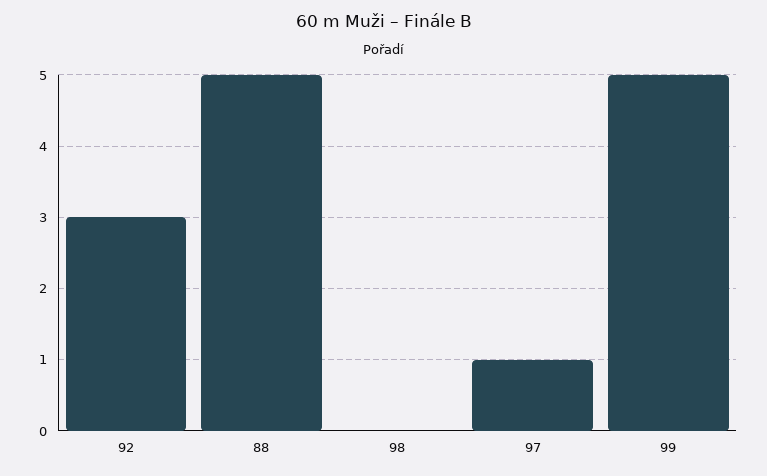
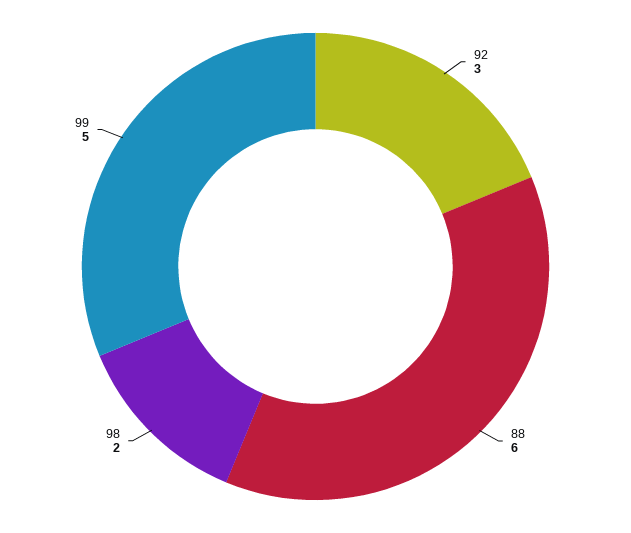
88: 5 -> 6
98: 0 -> 2
97: 1 -> none

